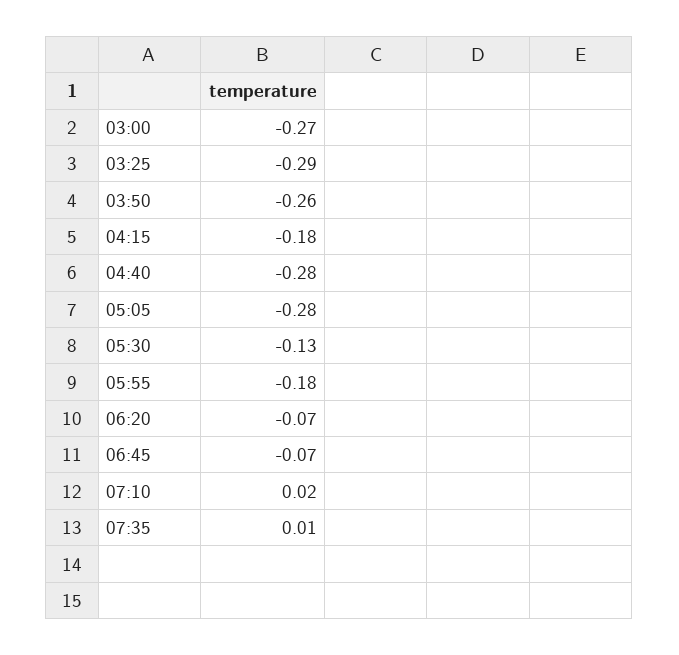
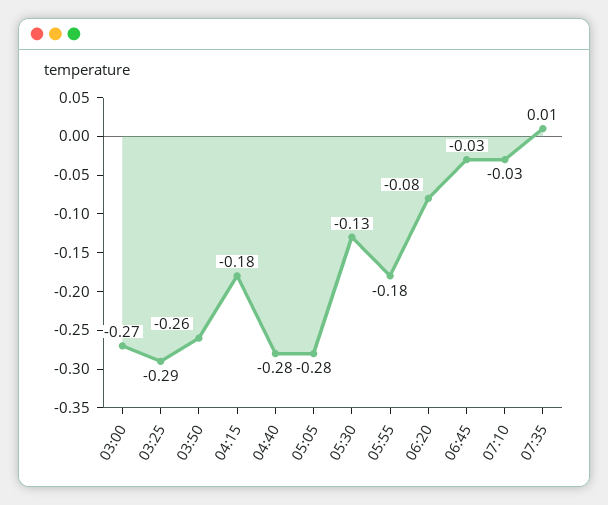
06:20: -0.07 -> -0.08
06:45: -0.07 -> -0.03
07:10: 0.02 -> -0.03

